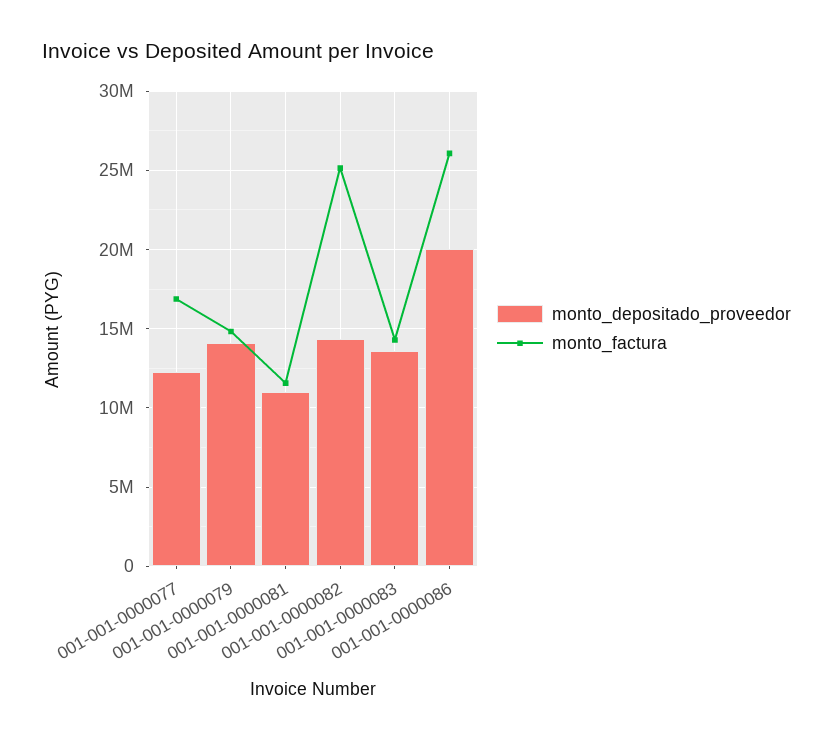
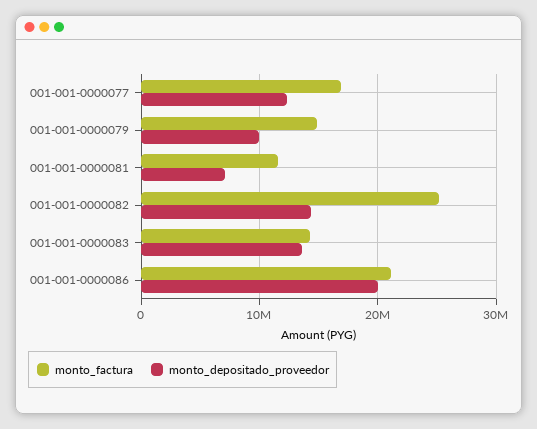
monto_depositado_proveedor, 001-001-0000079: 14000000 -> 10000000
monto_depositado_proveedor, 001-001-0000081: 11000000 -> 7000000
monto_factura, 001-001-0000086: 26000000 -> 21000000

